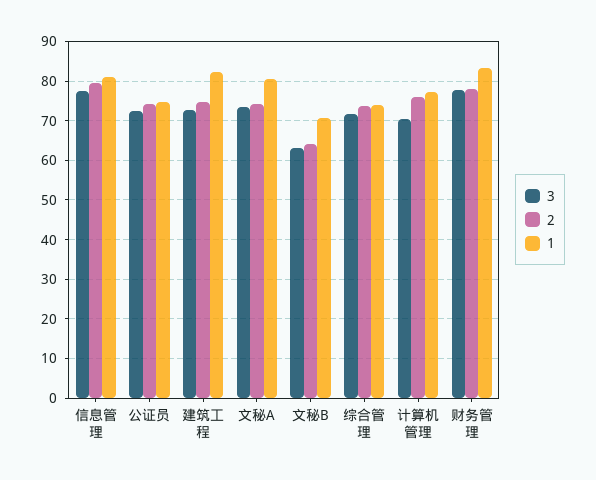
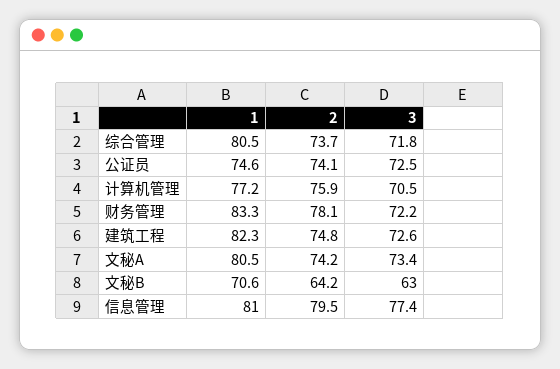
1, 综合管理: 74 -> 80.5
3, 财务管理: 78 -> 72.2

